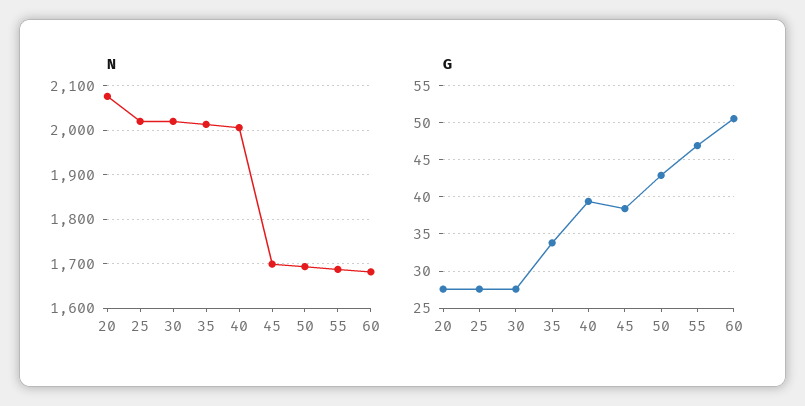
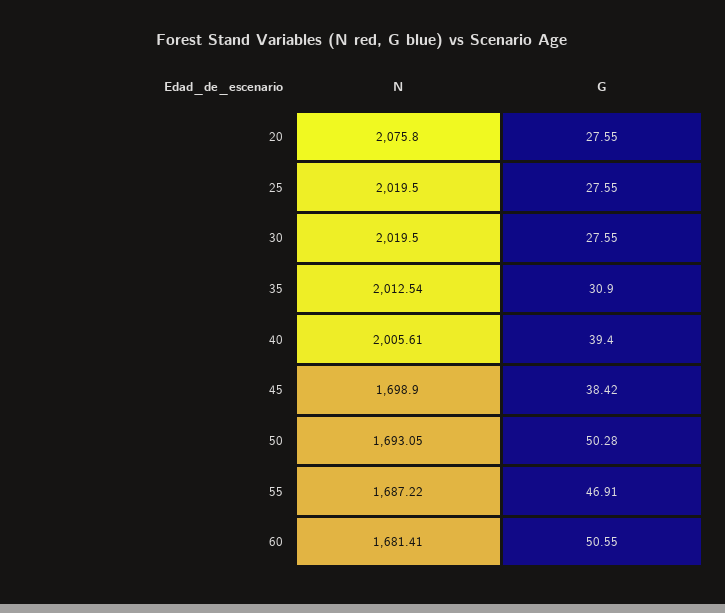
G, 35: 34 -> 30.9
G, 50: 43 -> 50.28

